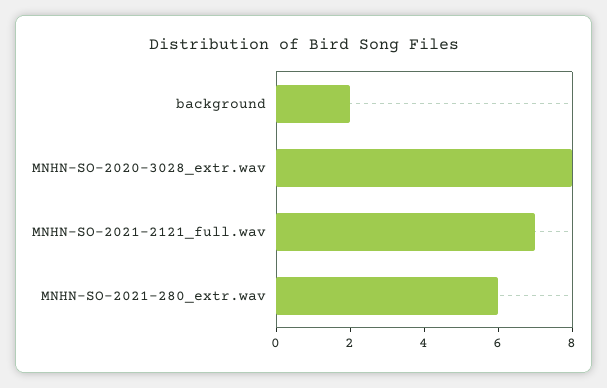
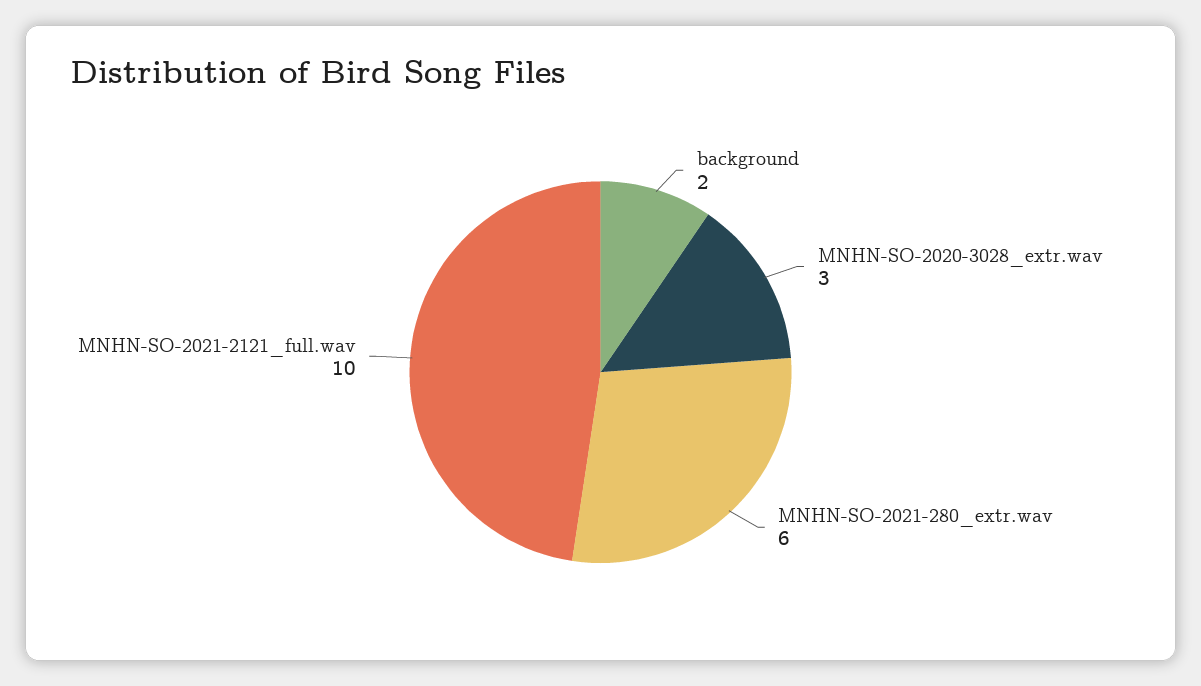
MNHN-SO-2020-3028_extr.wav: 8 -> 3
MNHN-SO-2021-2121_full.wav: 7 -> 10

